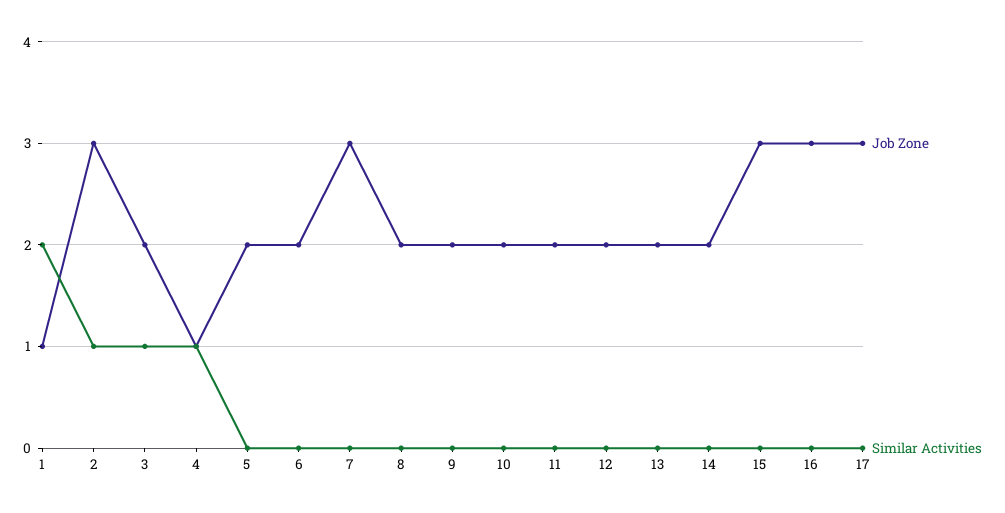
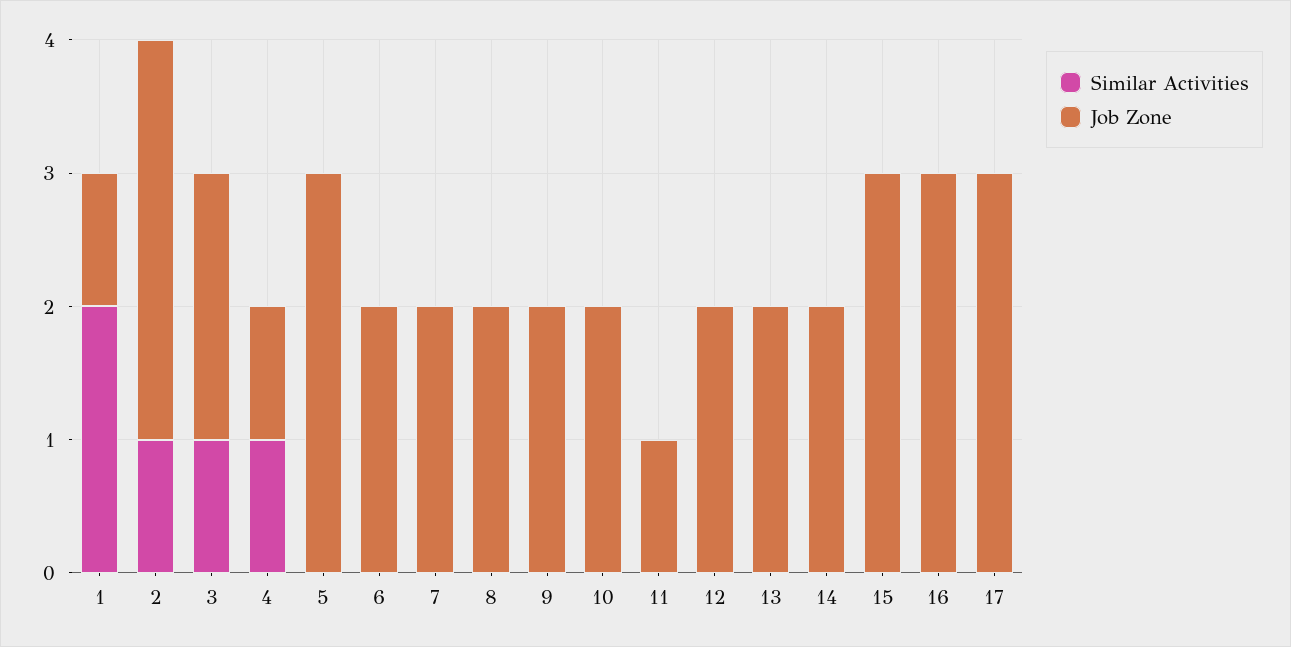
Job Zone, 5: 2 -> 3
Job Zone, 7: 3 -> 2
Job Zone, 11: 2 -> 1

